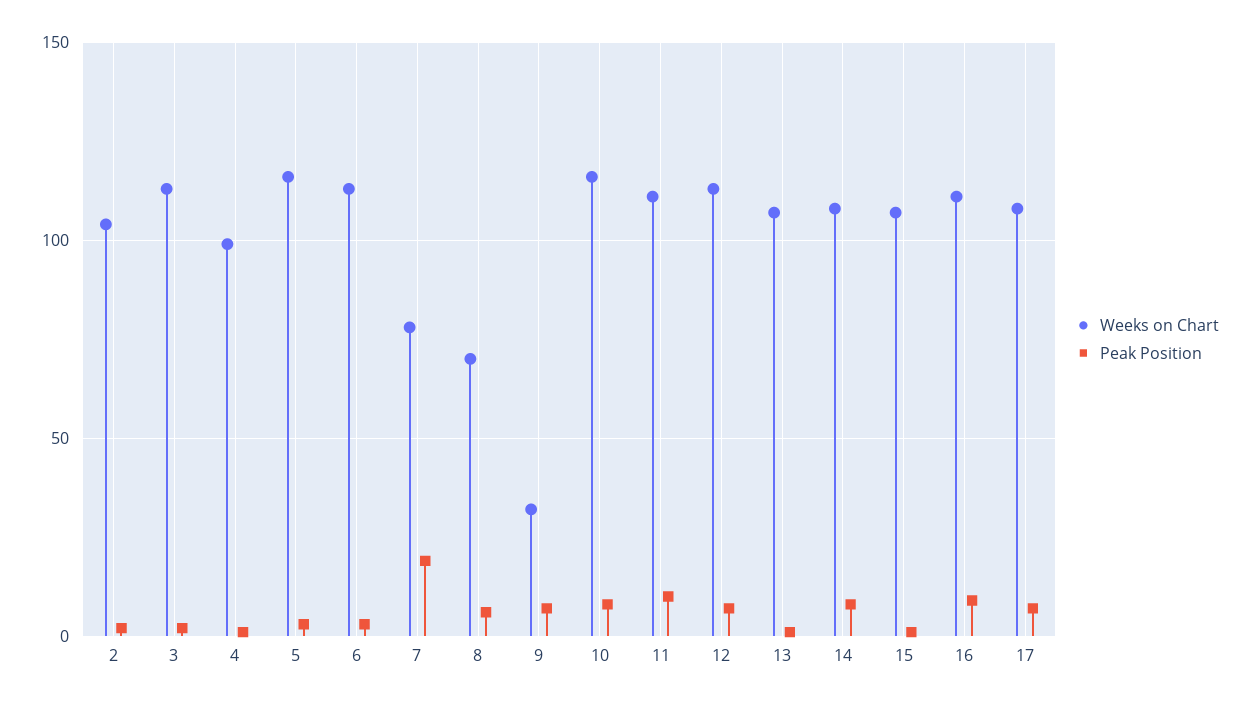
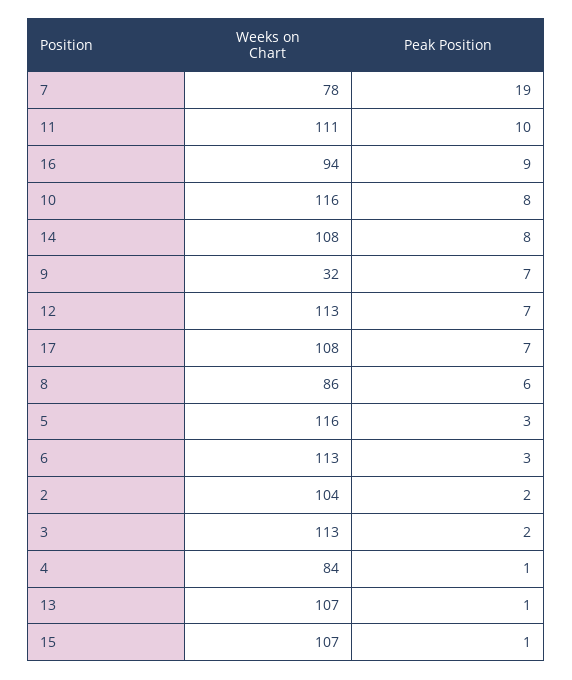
Weeks on Chart, 4: 100 -> 84
Weeks on Chart, 8: 70 -> 86
Weeks on Chart, 16: 110 -> 94

